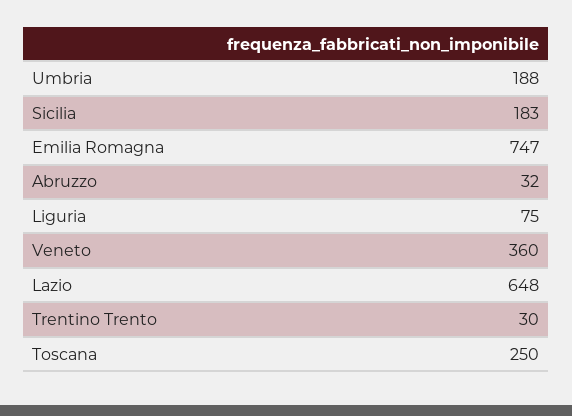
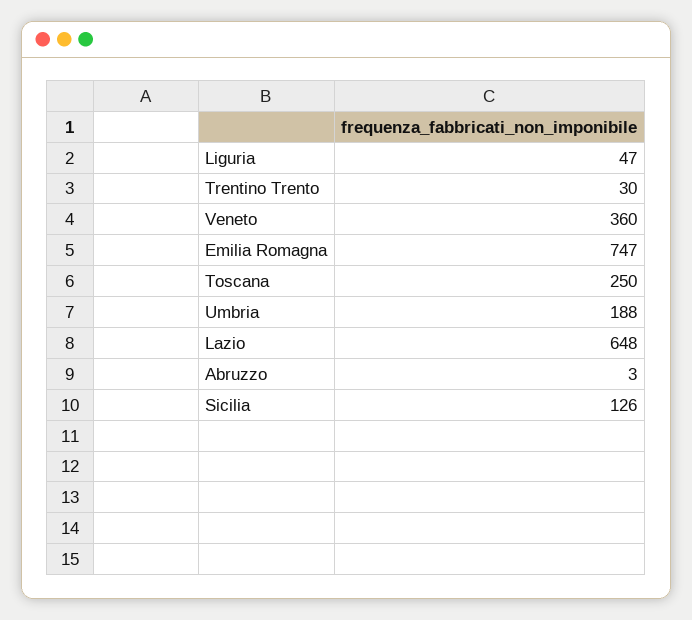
Sicilia: 183 -> 126
Abruzzo: 32 -> 3
Liguria: 75 -> 47

